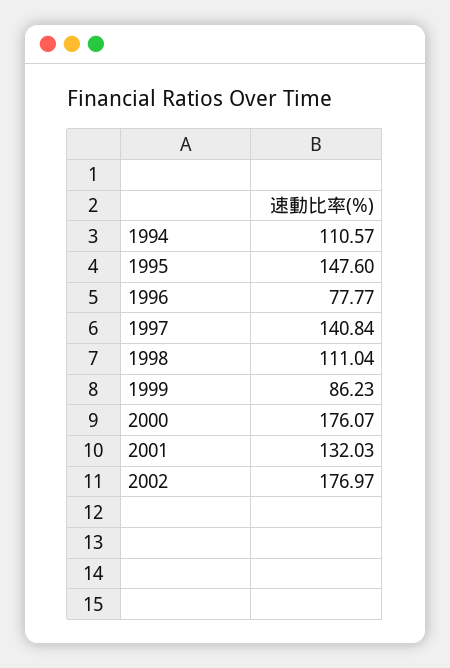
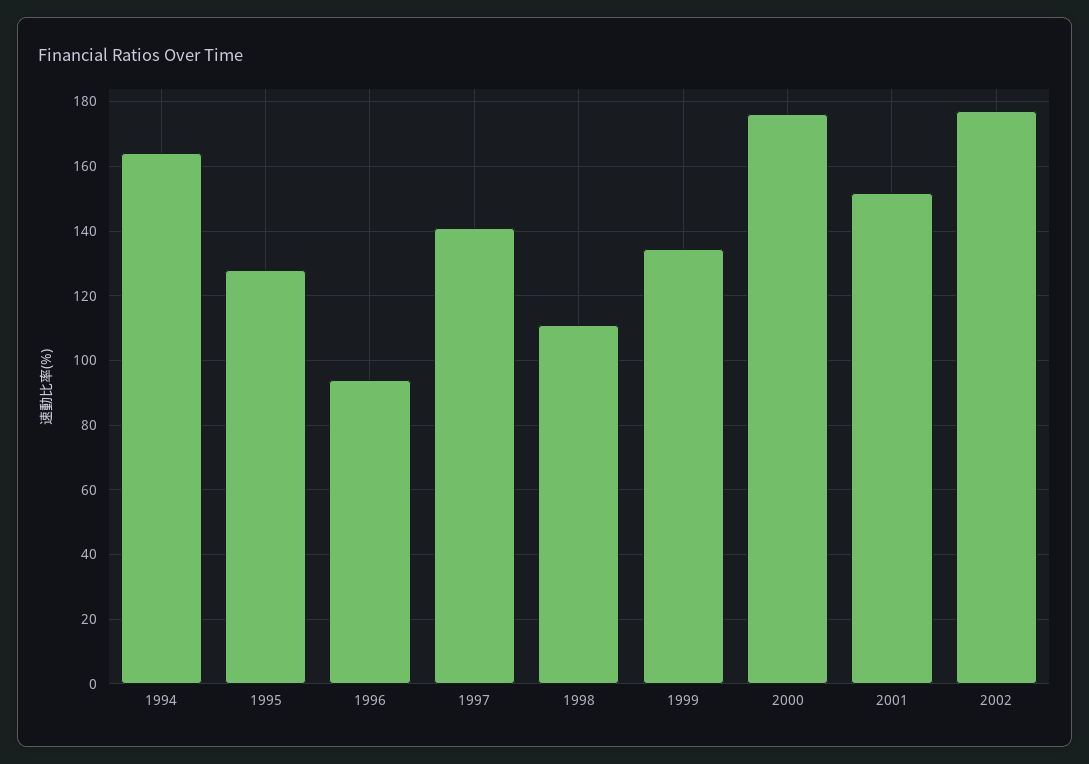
1994: 110.57 -> 164
1995: 147.6 -> 128
1996: 77.77 -> 94
1999: 86.23 -> 134
2001: 132.03 -> 152

